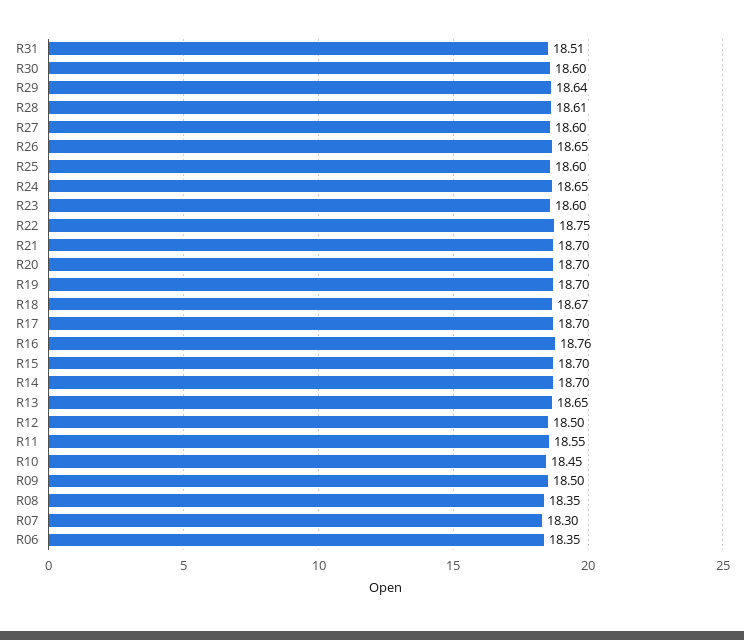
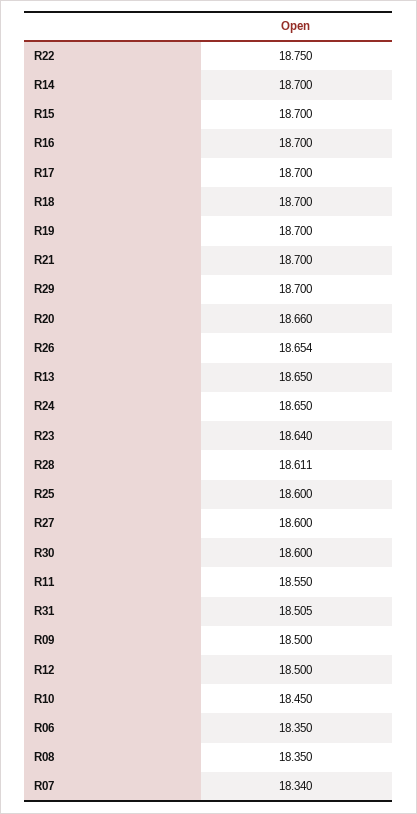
R29: 18.64 -> 18.7
R23: 18.6 -> 18.64
R20: 18.7 -> 18.66
R18: 18.67 -> 18.7
R16: 18.76 -> 18.7
R07: 18.3 -> 18.34

